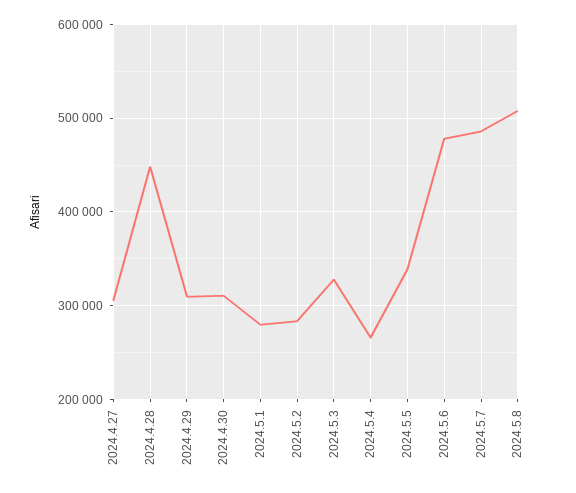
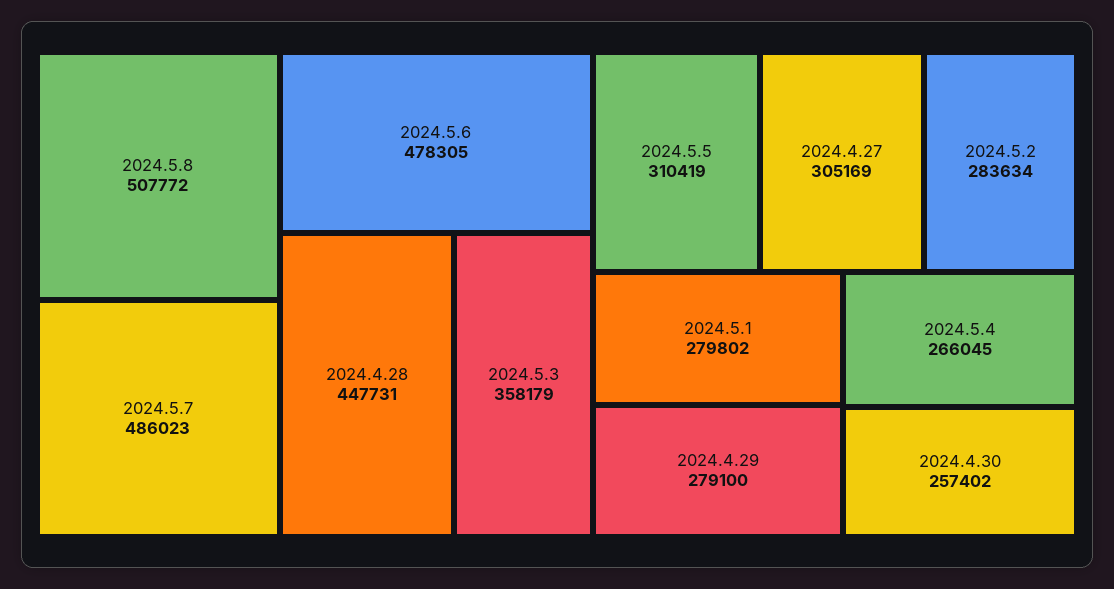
2024.4.29: 310000 -> 279100
2024.4.30: 310000 -> 257402
2024.5.3: 330000 -> 358179
2024.5.5: 340000 -> 310419

